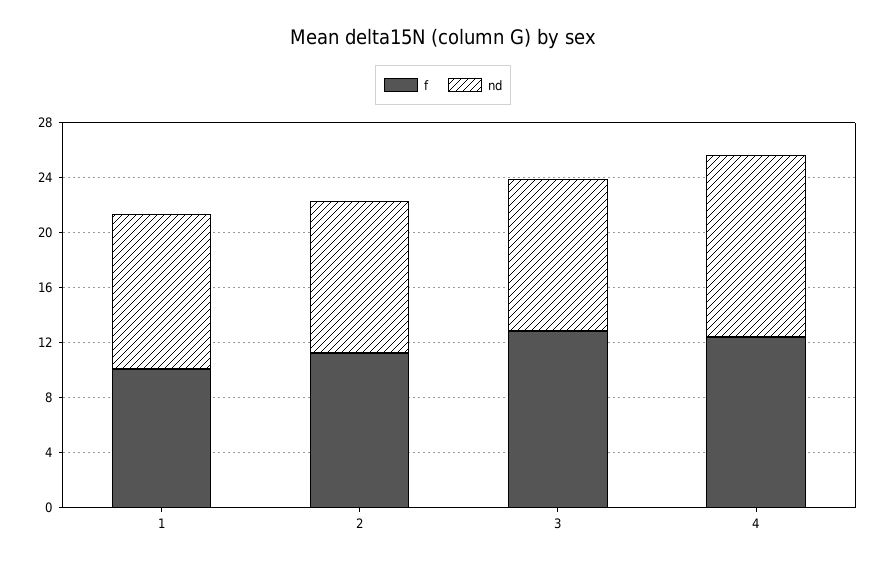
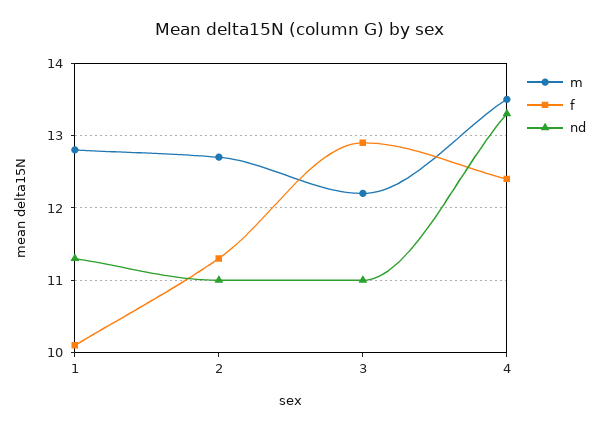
m, 1: none -> 12.8
m, 2: none -> 12.7
m, 3: none -> 12.2
m, 4: none -> 13.5

